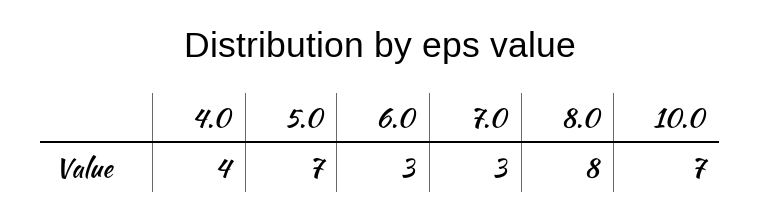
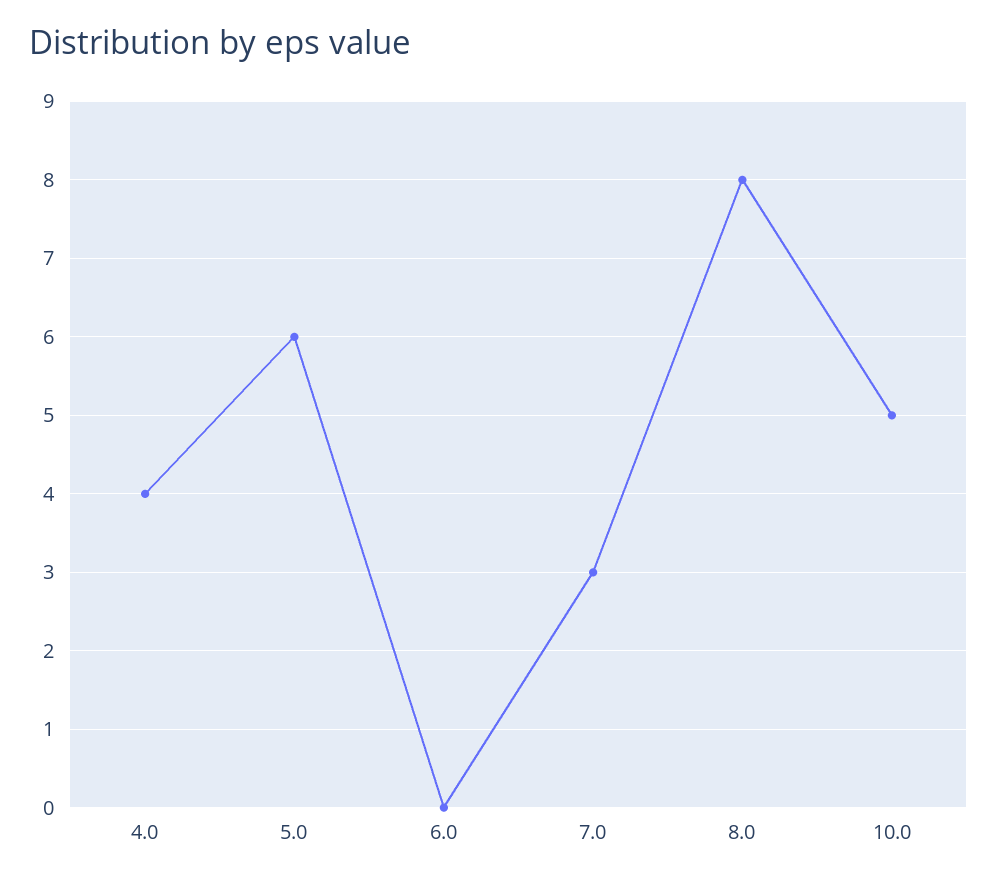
5.0: 7 -> 6
6.0: 3 -> 0
10.0: 7 -> 5

